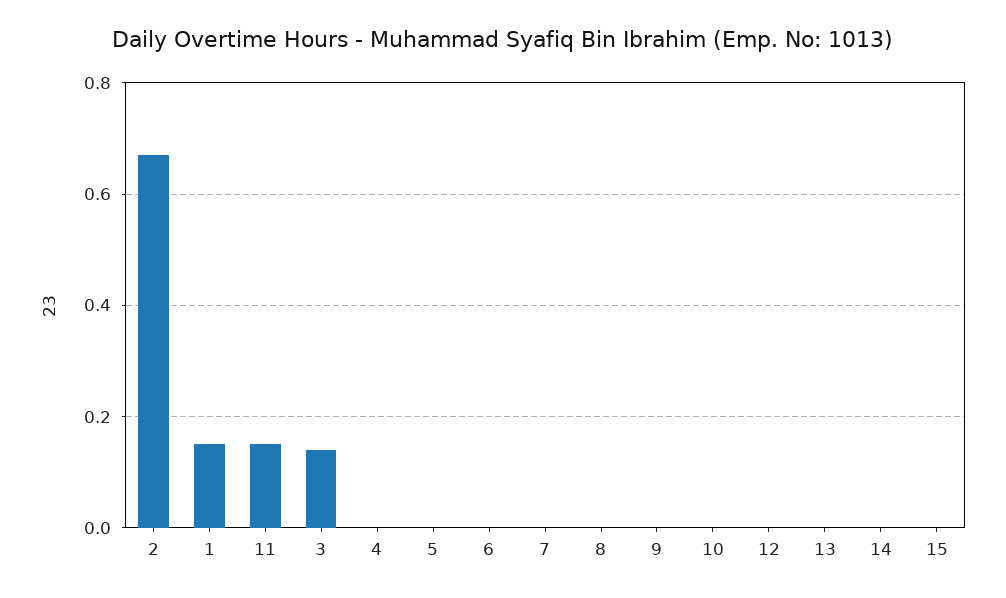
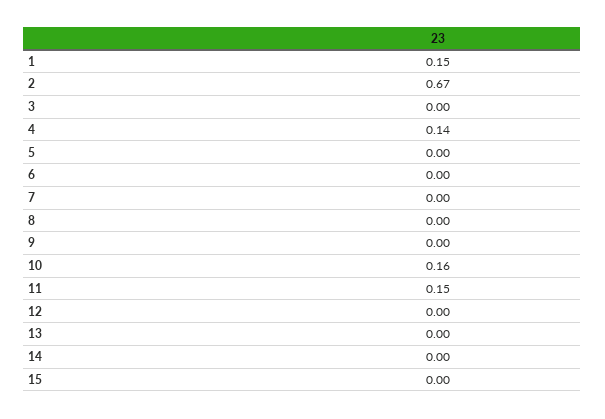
3: 0.15 -> 0
4: 0 -> 0.14
10: 0 -> 0.16

